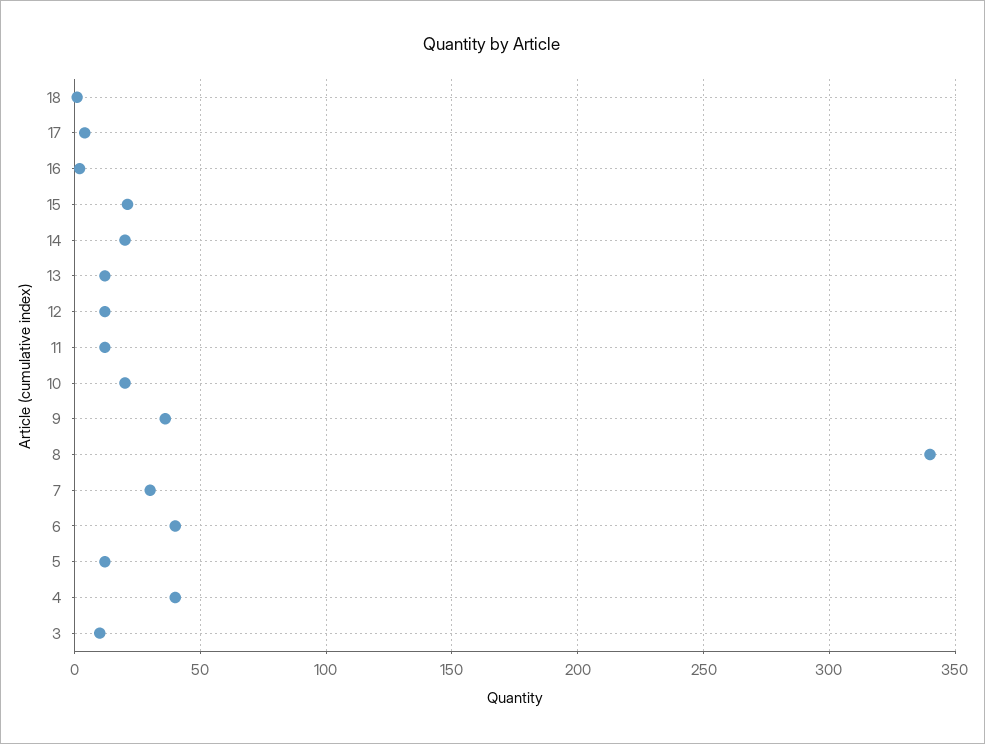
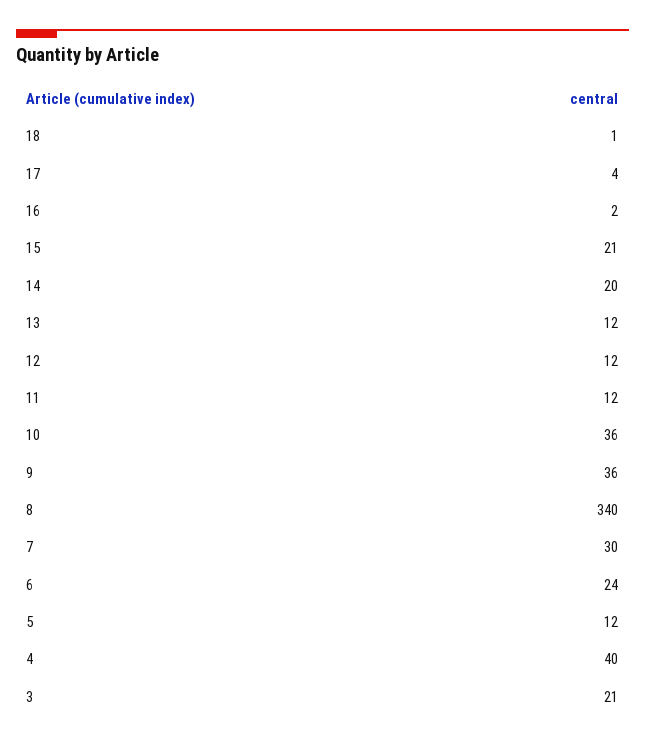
10: 20 -> 36
6: 40 -> 24
3: 10 -> 21

